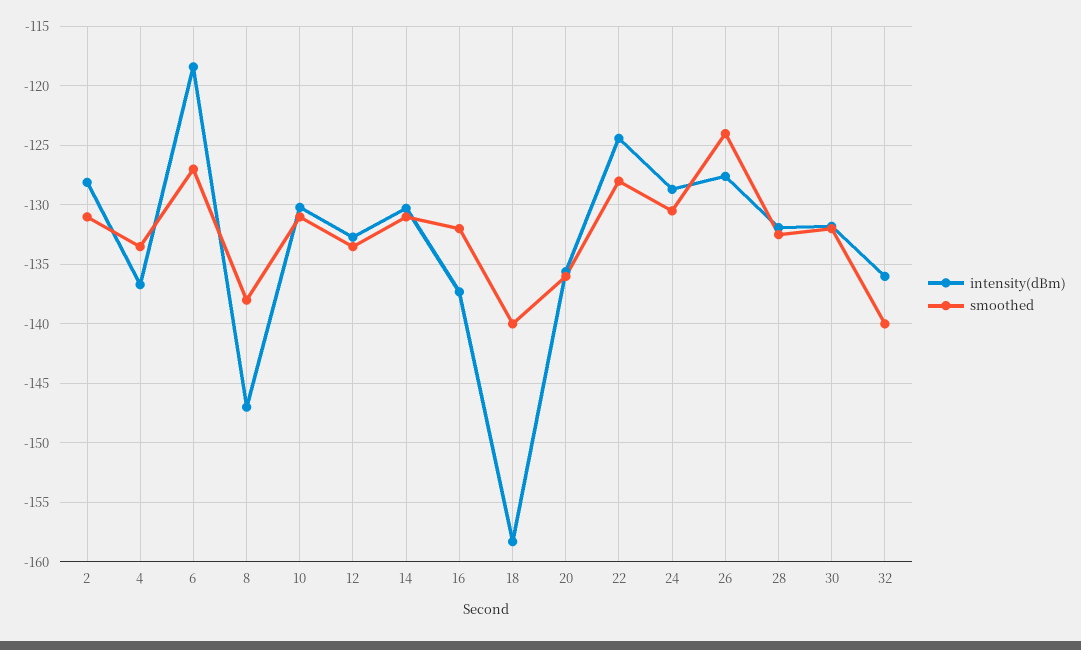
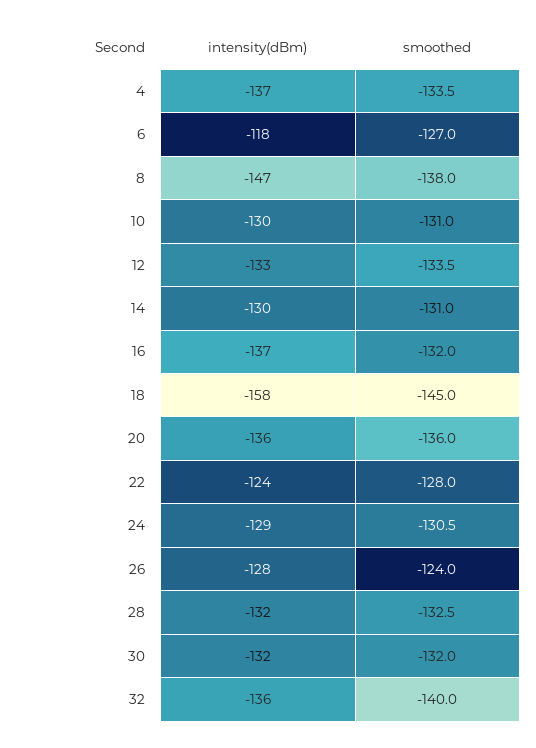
intensity(dBm), 2: -128 -> none
smoothed, 2: -131 -> none
smoothed, 18: -140 -> -145

